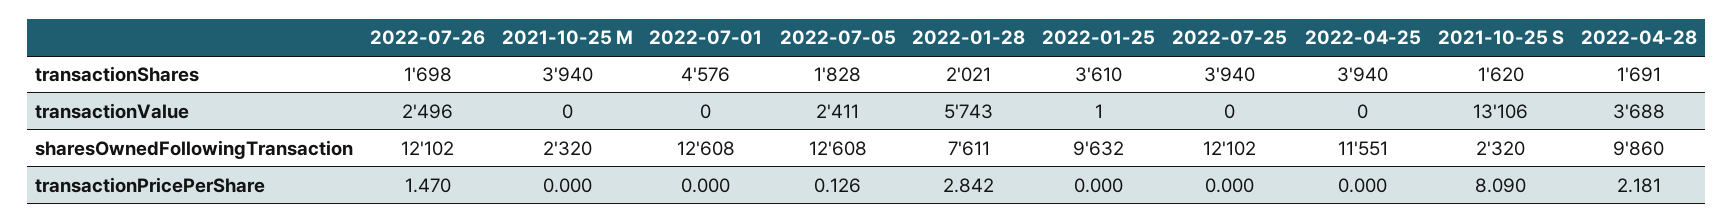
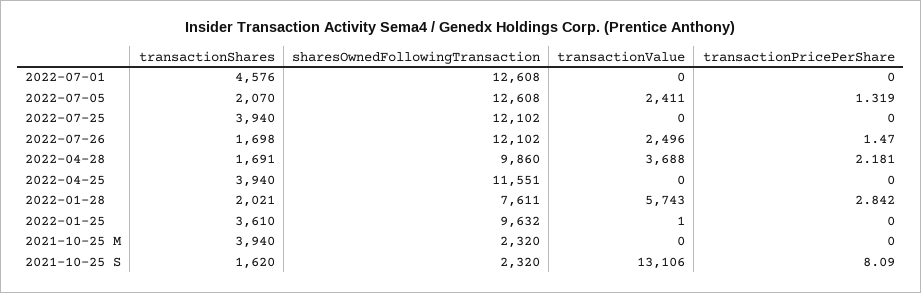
2022-07-05, transactionShares: 1828 -> 2070
2022-07-05, transactionPricePerShare: 0.126 -> 1.319

